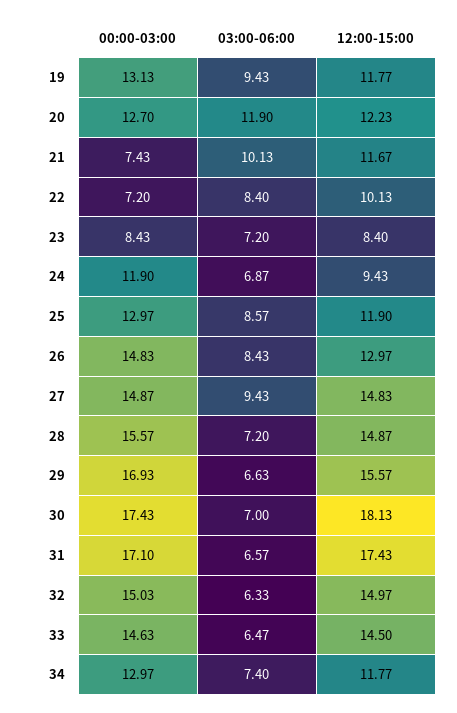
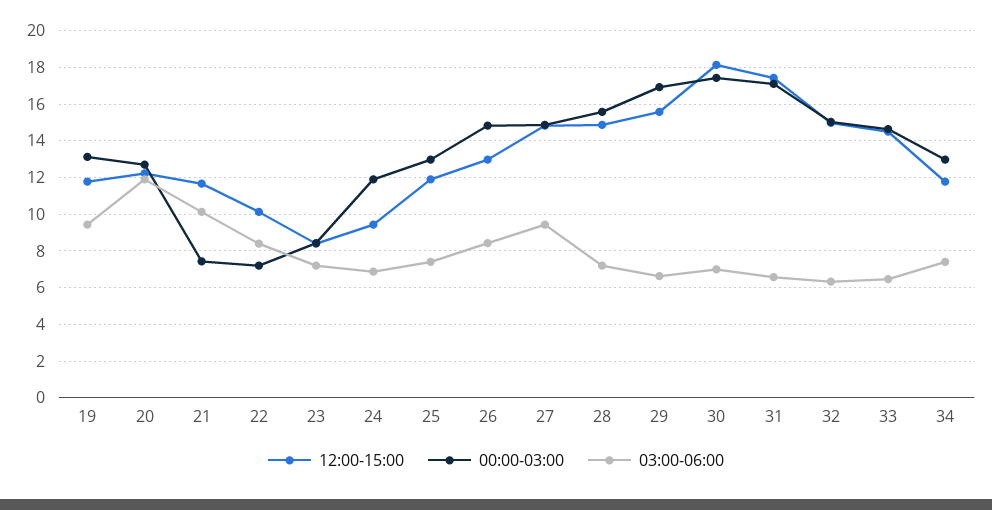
03:00-06:00, 25: 8.57 -> 7.5

